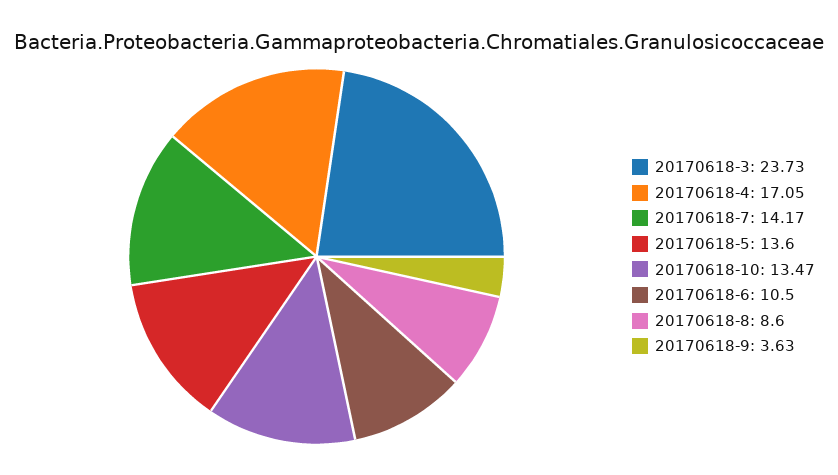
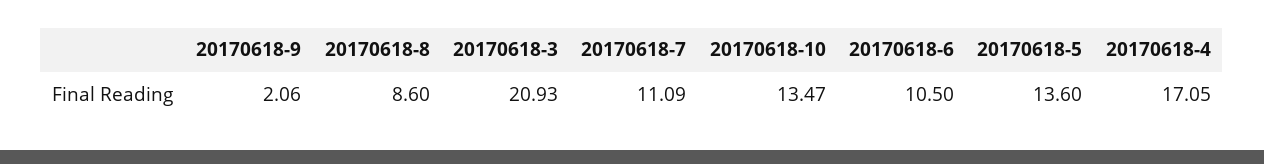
20170618-3: 23.73 -> 20.93
20170618-7: 14.17 -> 11.09
20170618-9: 3.63 -> 2.06

